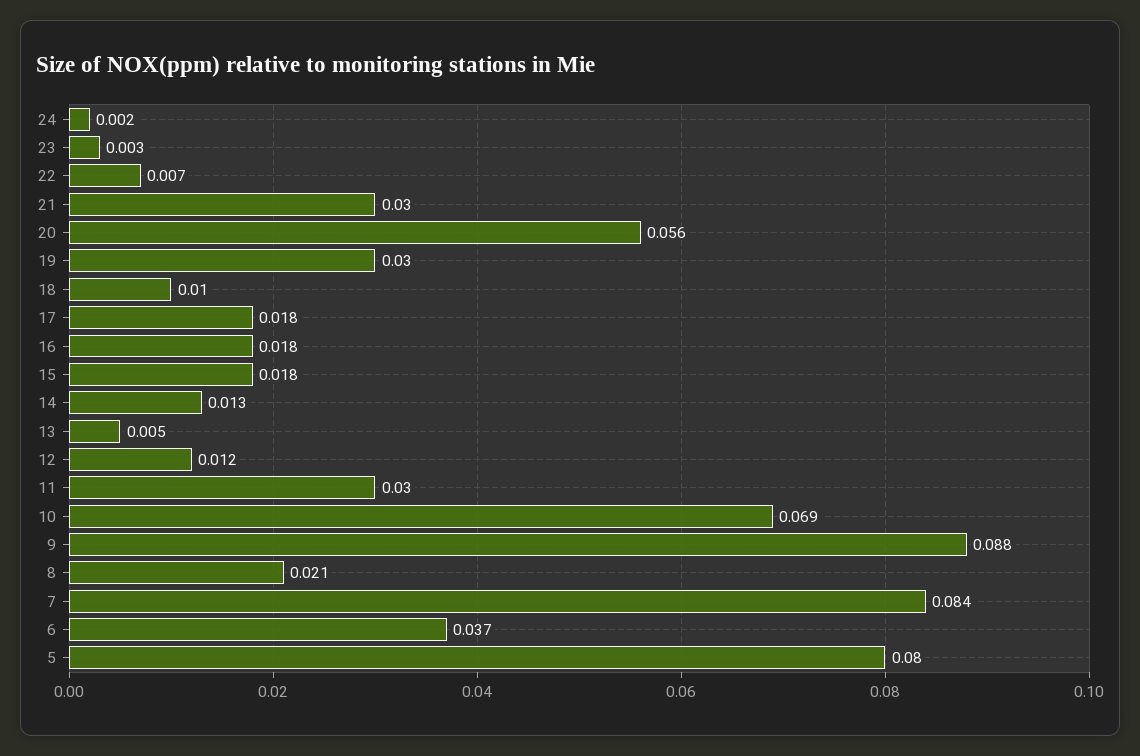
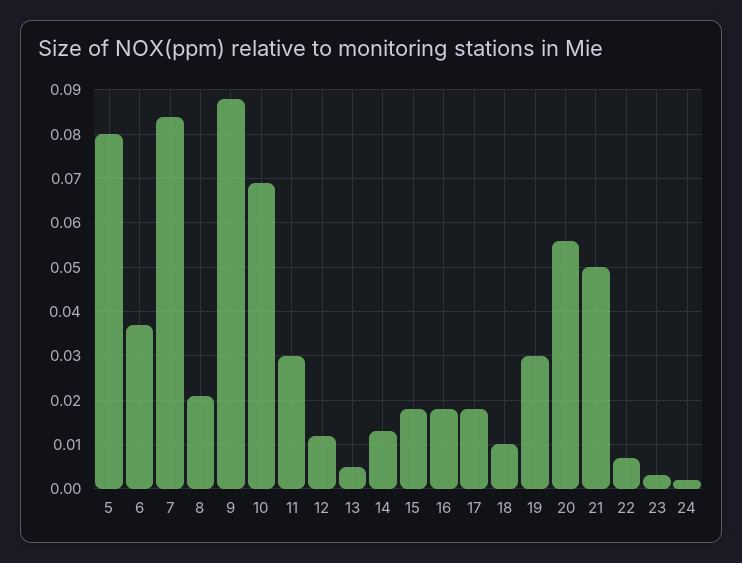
21: 0.03 -> 0.05

